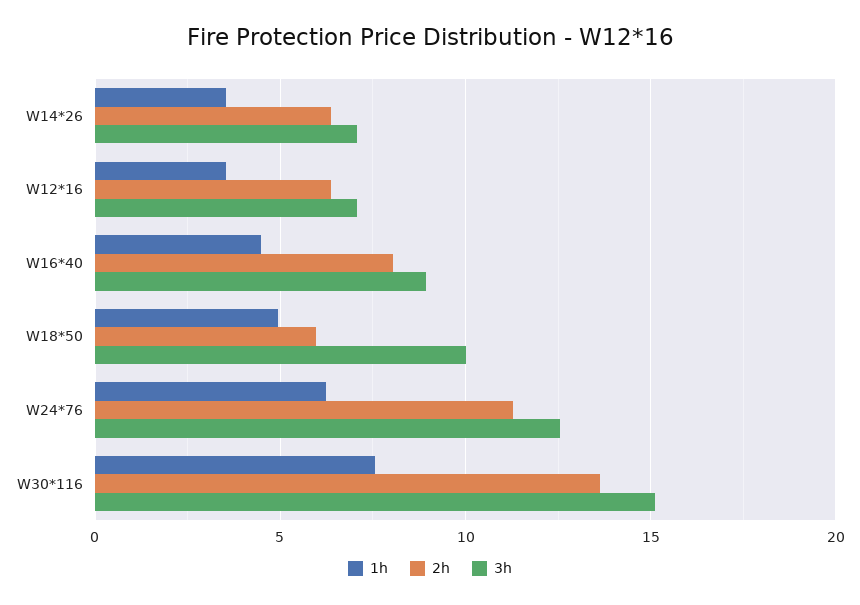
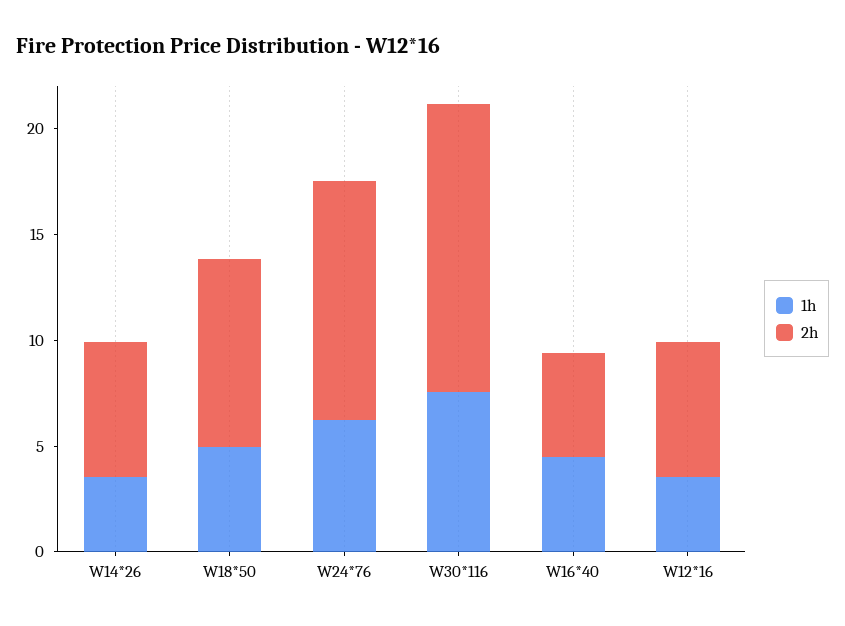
3h, W14*26: 7 -> none
3h, W12*16: 7 -> none
2h, W16*40: 8 -> 5
3h, W16*40: 9 -> none
2h, W18*50: 6 -> 9
3h, W18*50: 10 -> none
3h, W24*76: 12.5 -> none
3h, W30*116: 15 -> none

